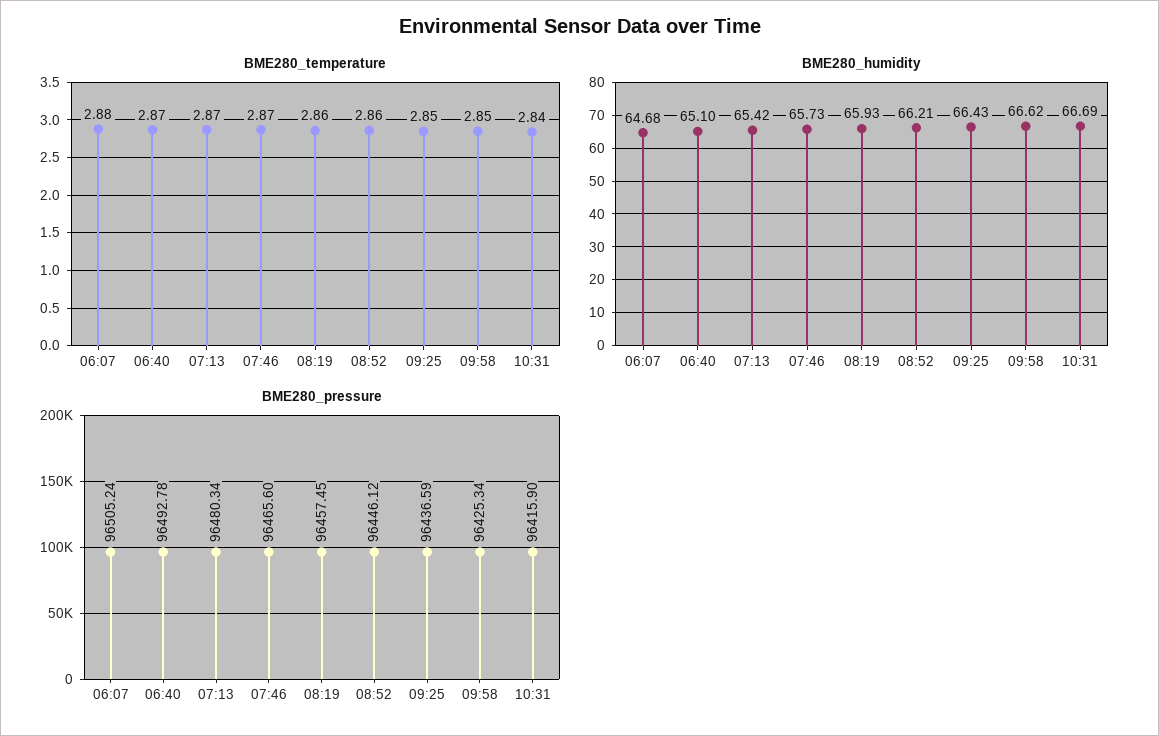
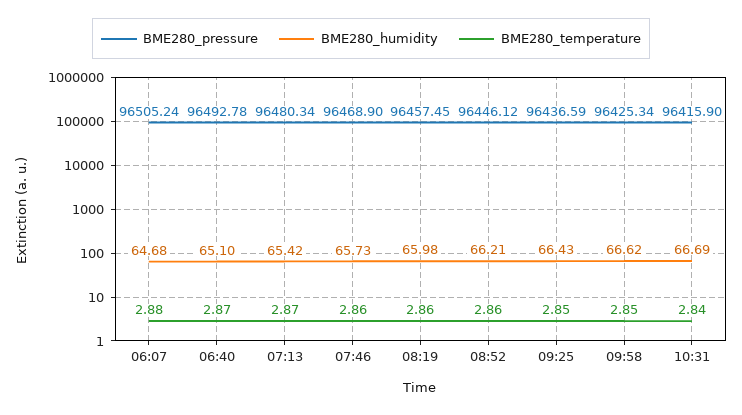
BME280_temperature, 07:46: 2.87 -> 2.86
BME280_humidity, 08:19: 65.93 -> 65.98
BME280_pressure, 07:46: 96465.6 -> 96468.9

